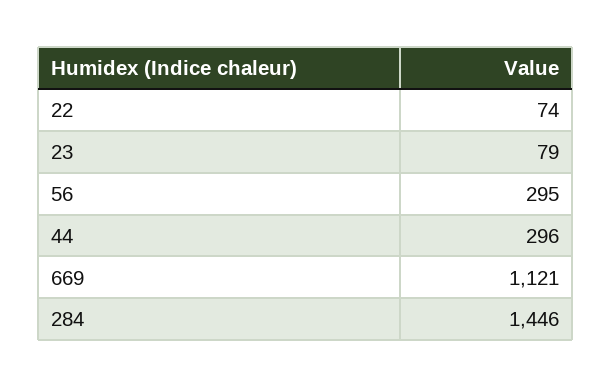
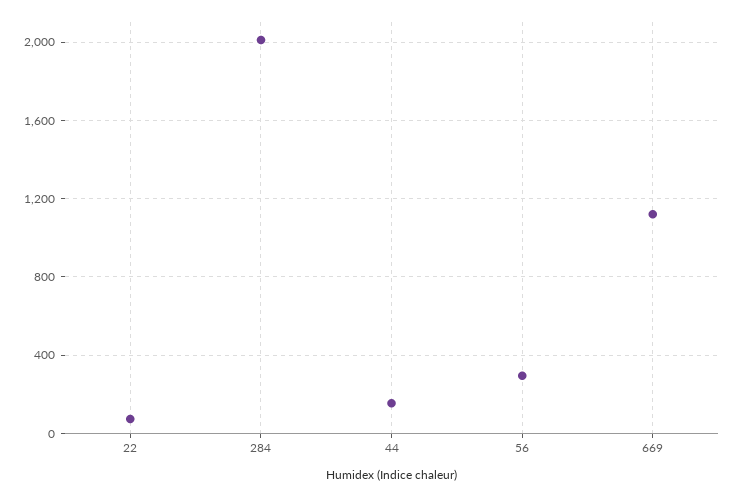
23: 79 -> none
44: 296 -> 150
284: 1446 -> 2000

